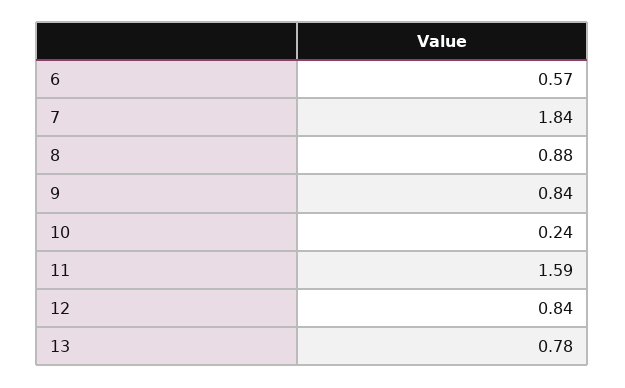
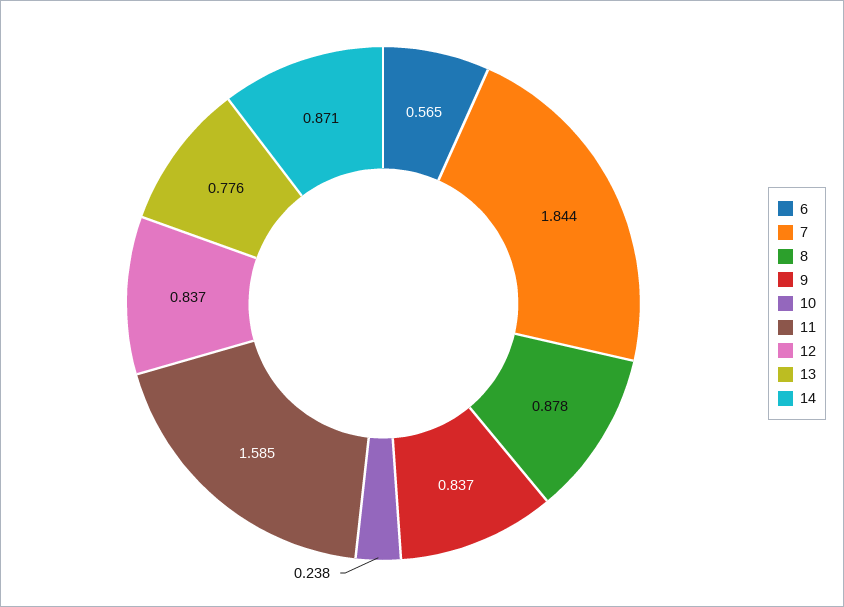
14: none -> 0.871

